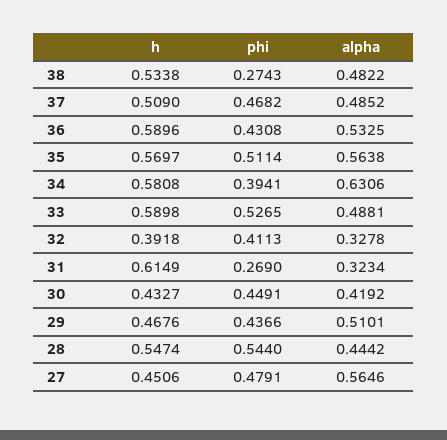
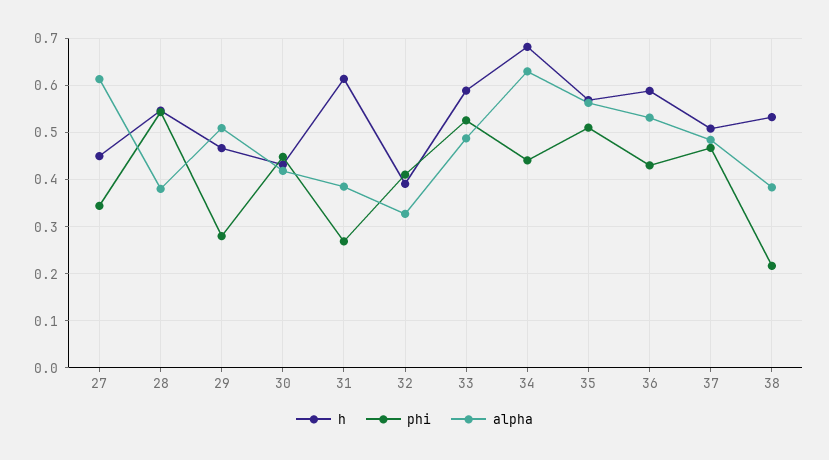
phi, 38: 0.2743 -> 0.22
alpha, 38: 0.4822 -> 0.38
h, 34: 0.5808 -> 0.68
phi, 34: 0.3941 -> 0.44
alpha, 31: 0.3234 -> 0.38
phi, 29: 0.4366 -> 0.28
alpha, 28: 0.4442 -> 0.38
phi, 27: 0.4791 -> 0.34
alpha, 27: 0.5646 -> 0.62

